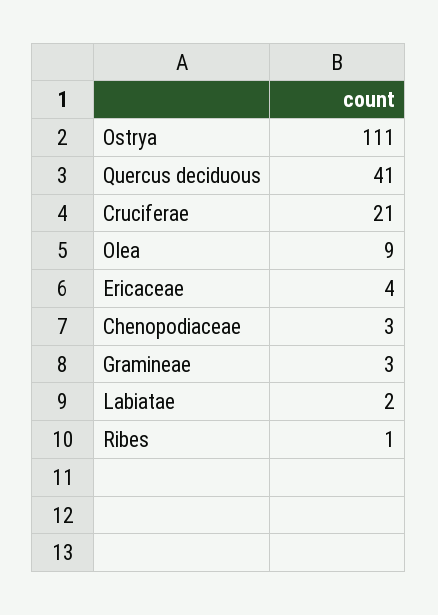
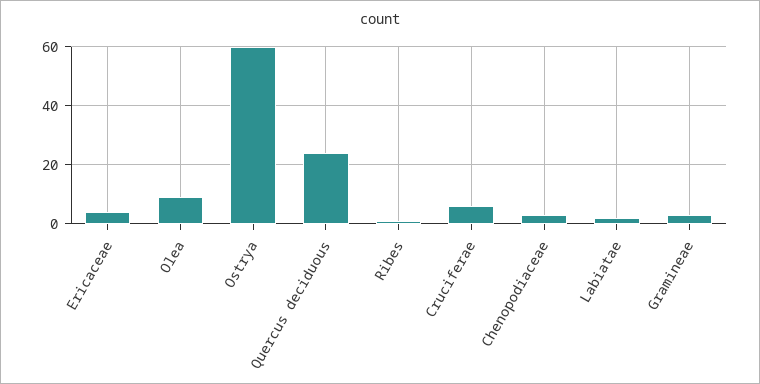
Ostrya: 111 -> 60
Quercus deciduous: 41 -> 25
Cruciferae: 21 -> 5

